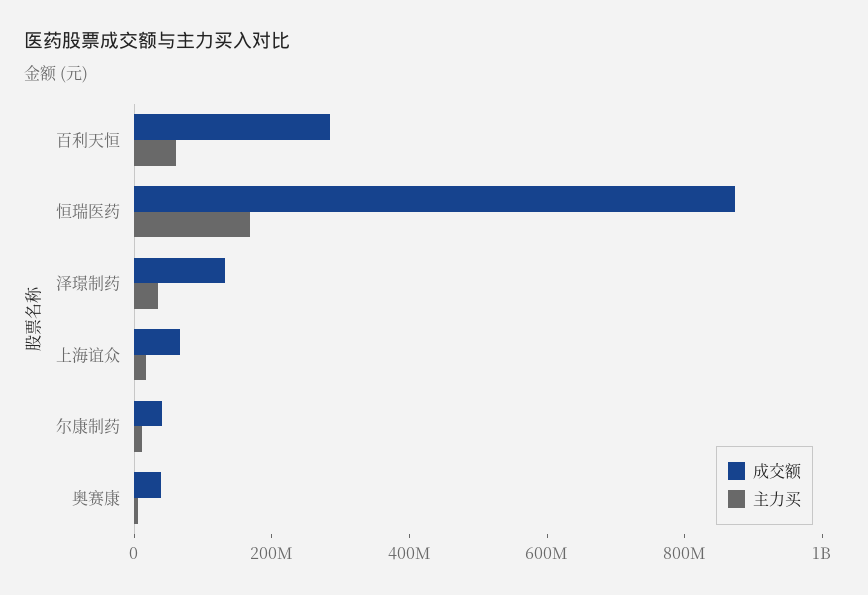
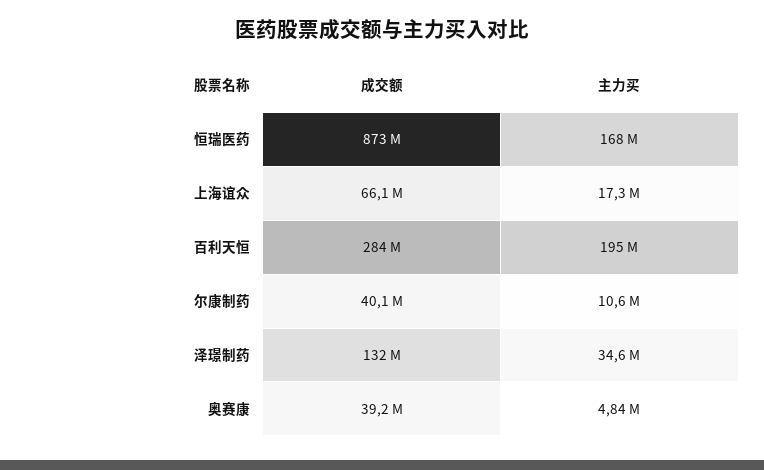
主力买, 百利天恒: 50000000 -> 195000000

